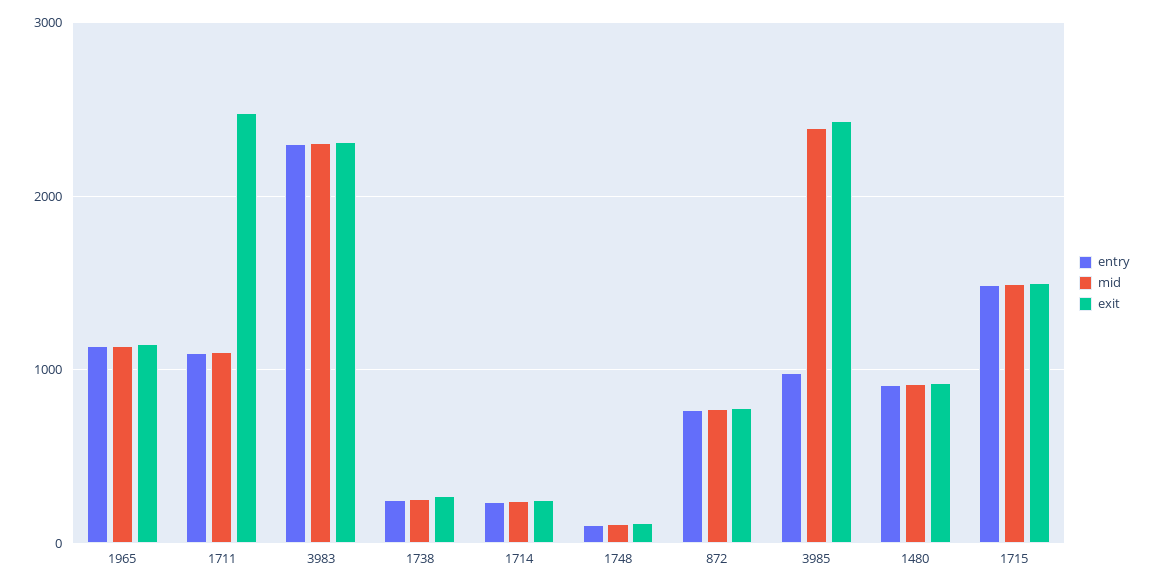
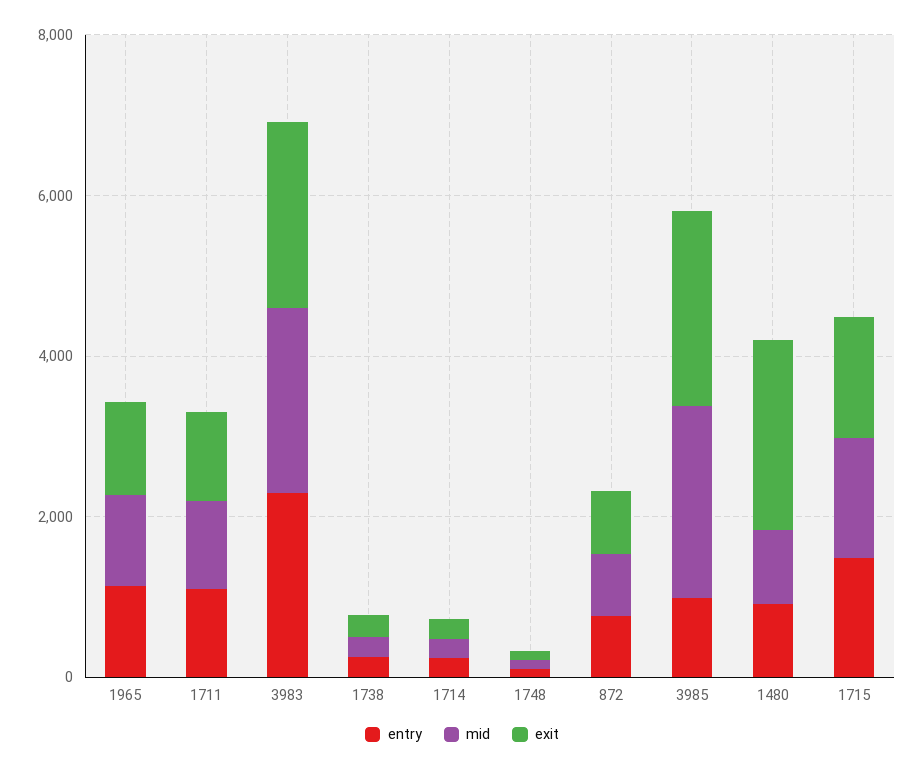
exit, 1711: 2500 -> 1000
exit, 1480: 900 -> 2500

